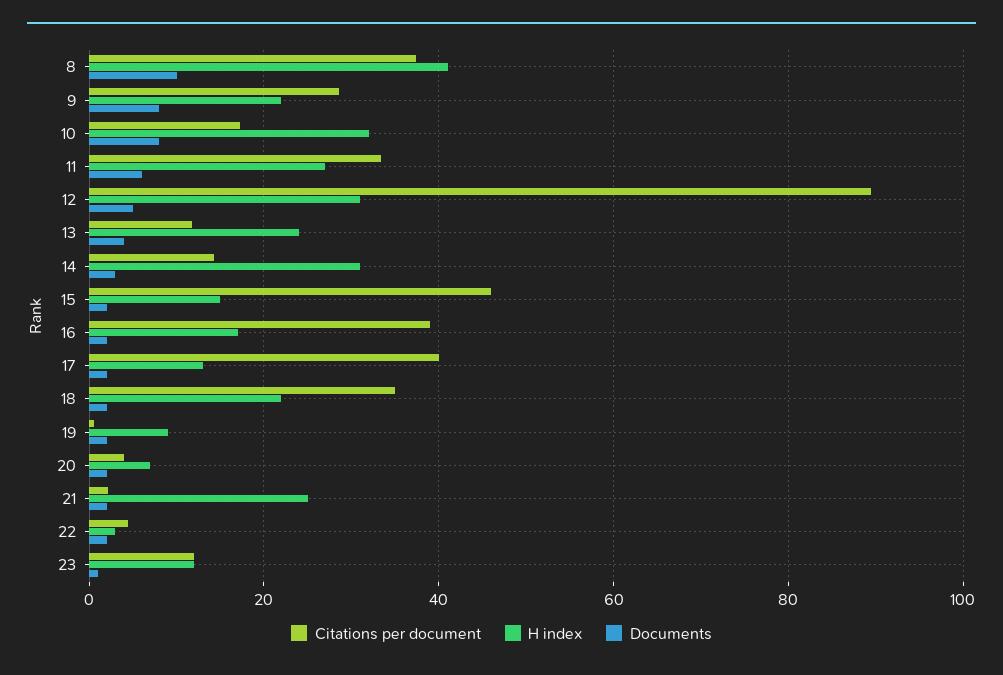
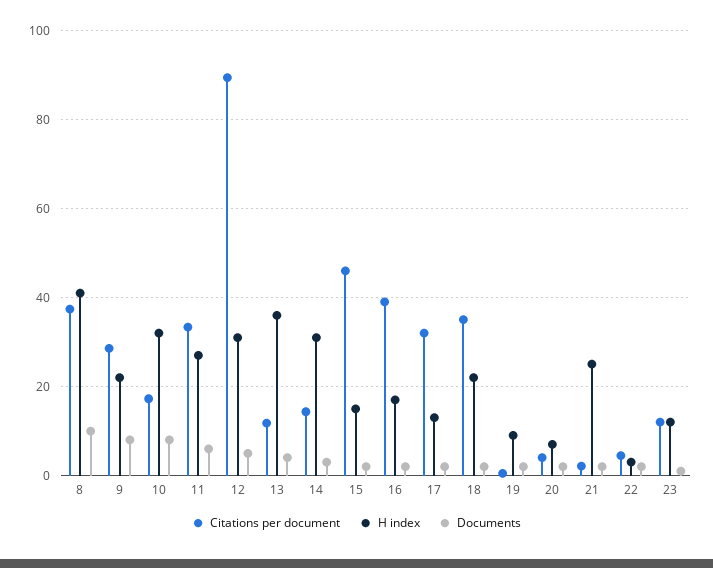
H index, 13: 24 -> 36
Citations per document, 17: 40 -> 32

